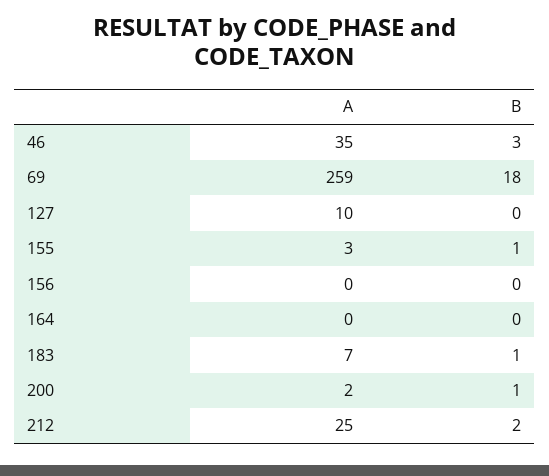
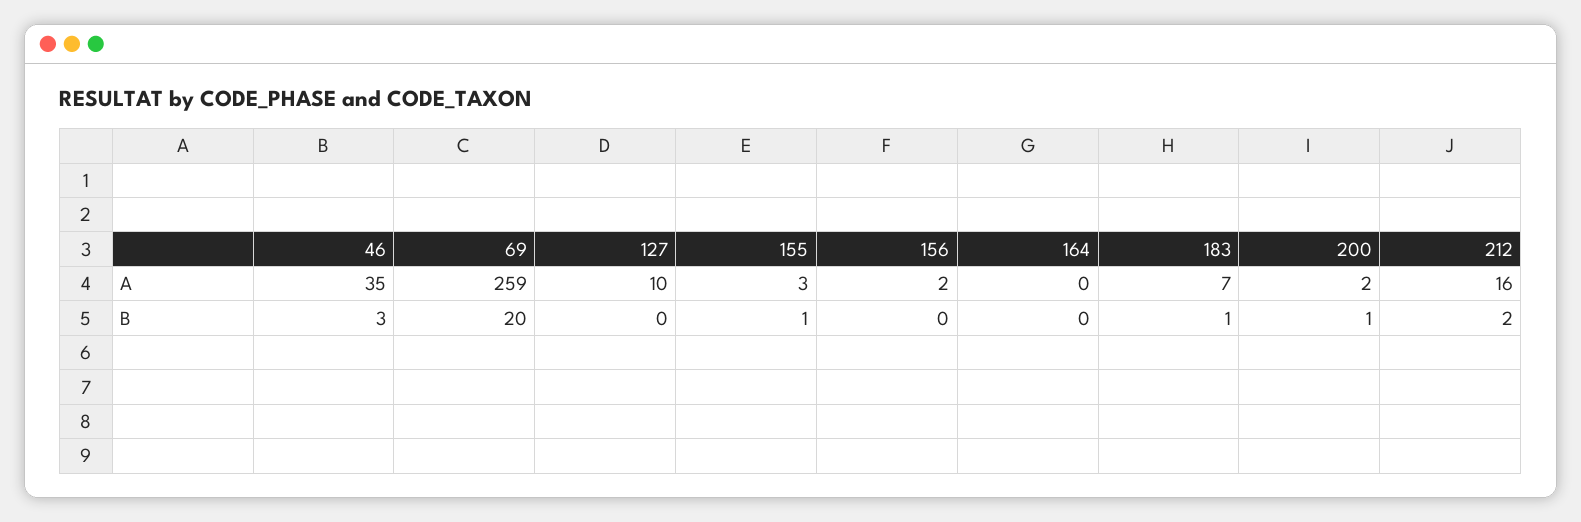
B, 69: 18 -> 20
A, 156: 0 -> 2
A, 212: 25 -> 16

